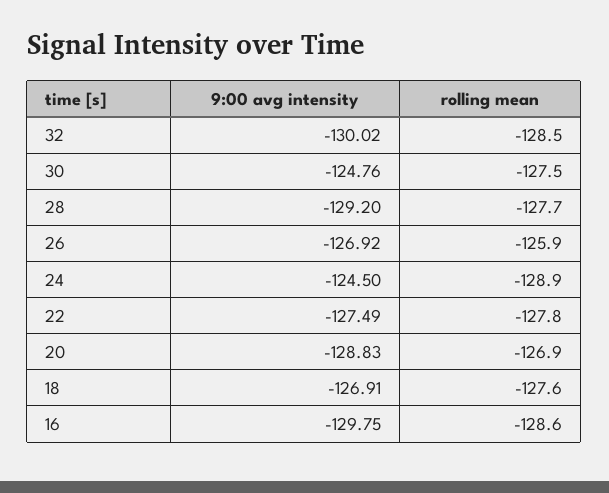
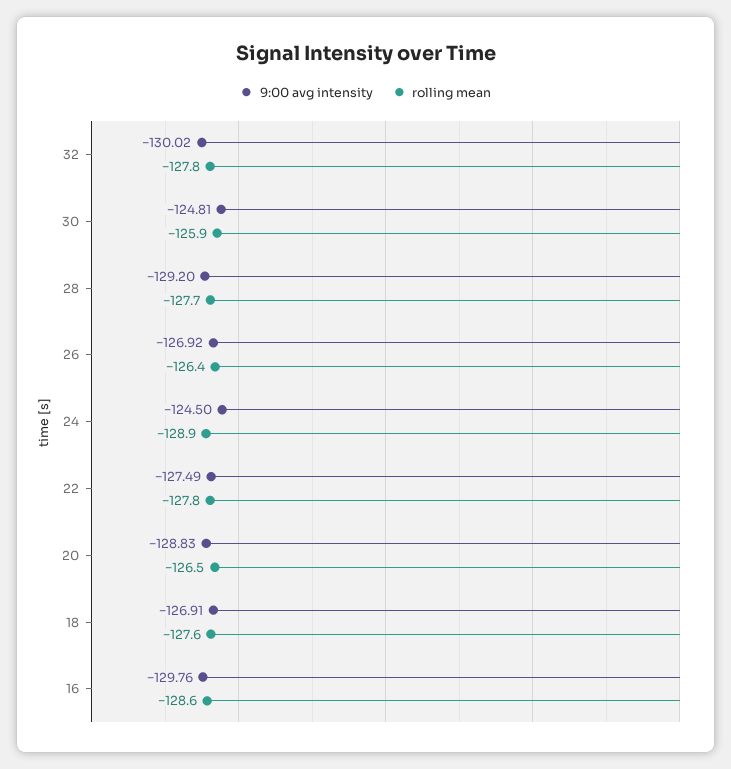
rolling mean, 32: -128.5 -> -127.8
9:00 avg intensity, 30: -124.76 -> -124.81
rolling mean, 30: -127.5 -> -125.9
rolling mean, 26: -125.9 -> -126.4
rolling mean, 20: -126.9 -> -126.5
9:00 avg intensity, 16: -129.75 -> -129.76

